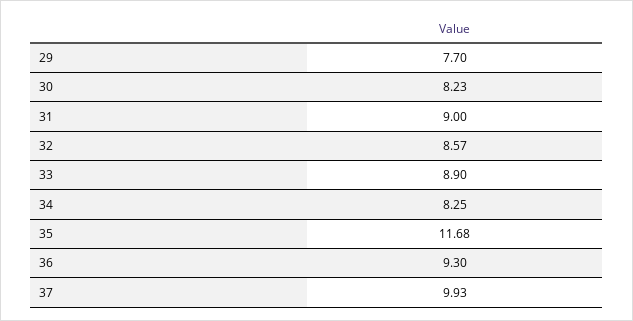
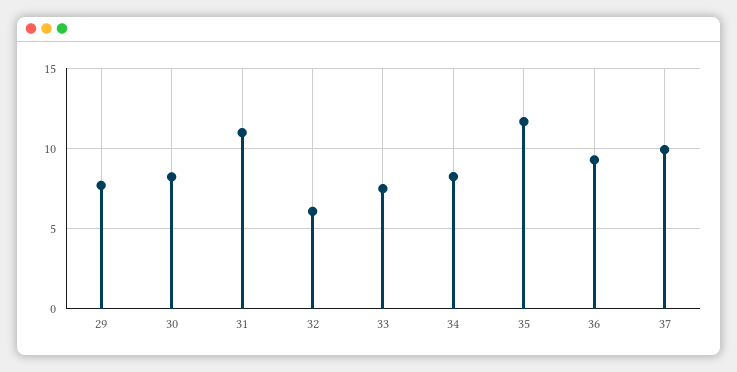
31: 9 -> 11
32: 8.57 -> 6
33: 8.9 -> 7.5

